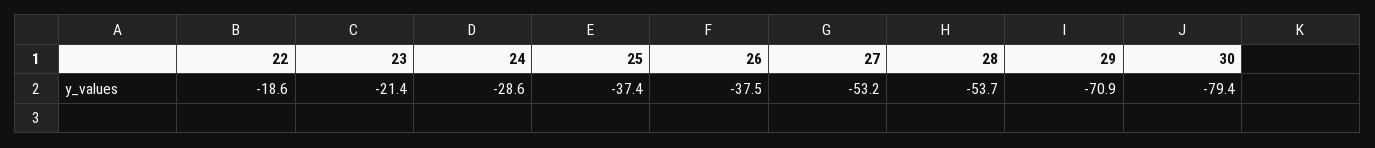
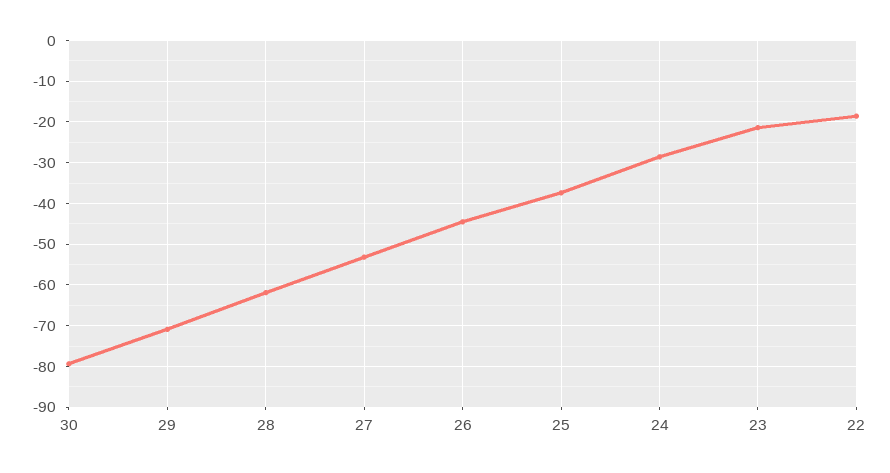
26: -37.5 -> -44
28: -53.7 -> -62

